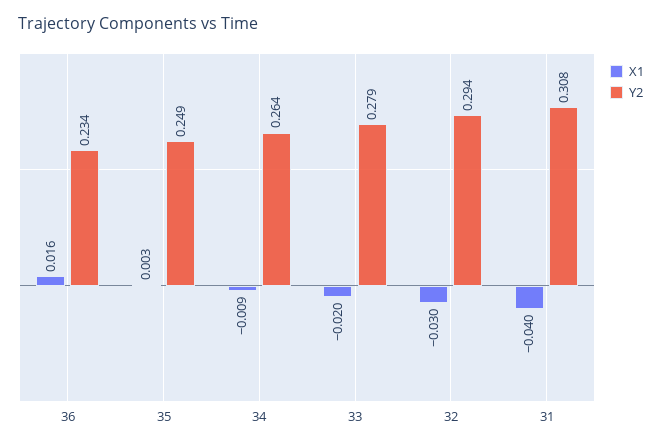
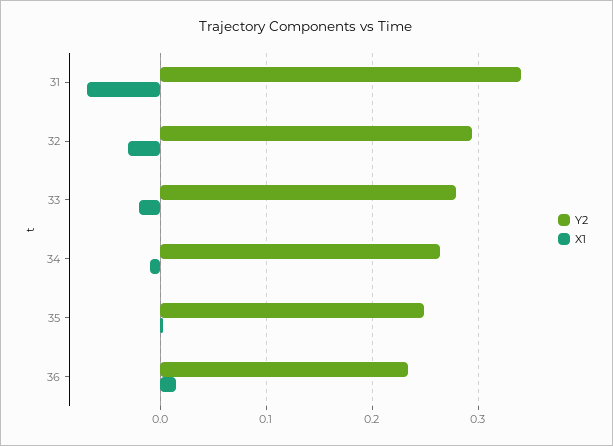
X1, 31: -0.04 -> -0.07
Y2, 31: 0.308 -> 0.34

